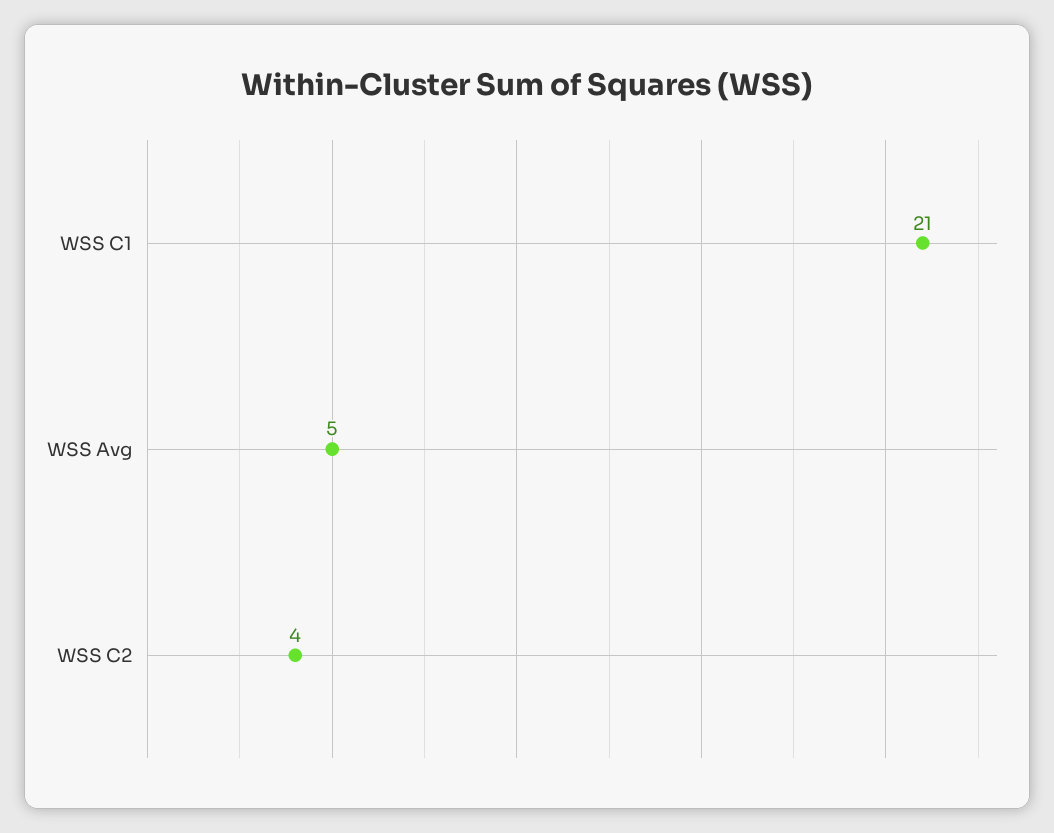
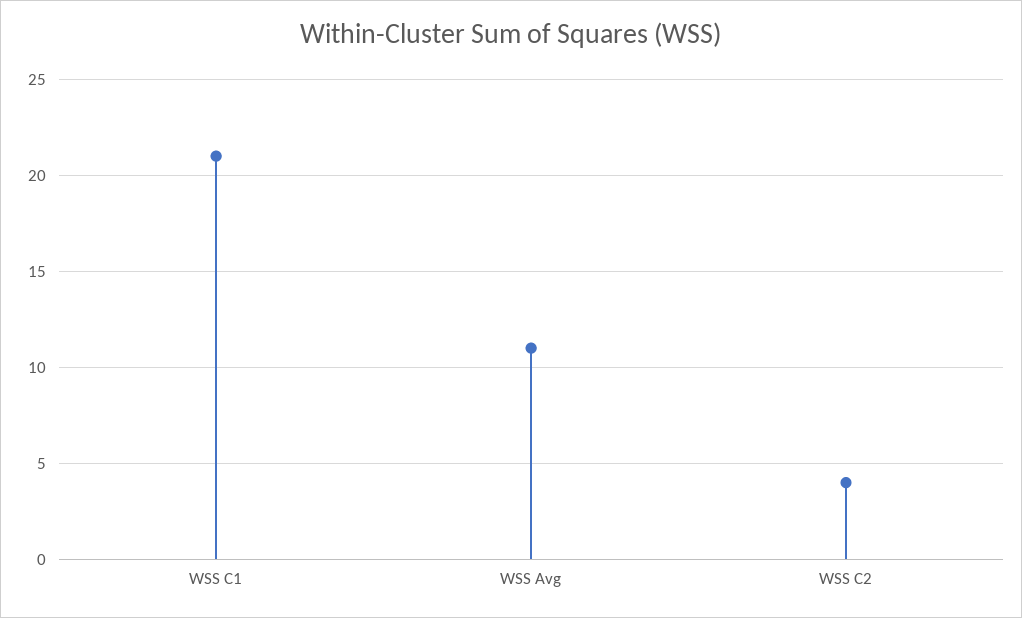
WSS Avg: 5 -> 11

